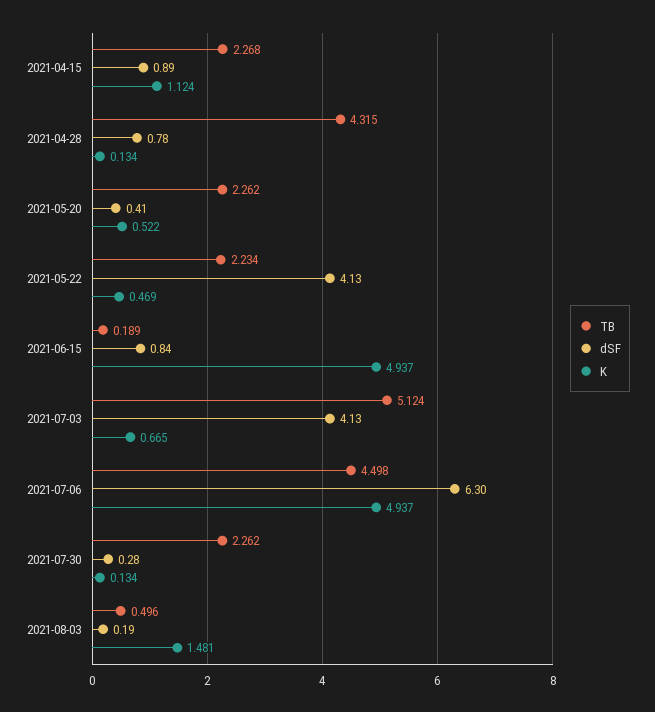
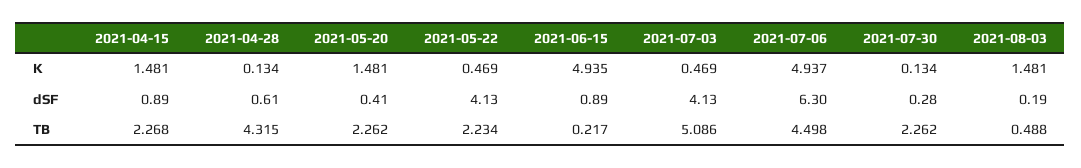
K, 2021-04-15: 1.124 -> 1.481
dSF, 2021-04-28: 0.78 -> 0.61
K, 2021-05-20: 0.522 -> 1.481
TB, 2021-06-15: 0.189 -> 0.217
dSF, 2021-06-15: 0.84 -> 0.89
K, 2021-06-15: 4.937 -> 4.935
TB, 2021-07-03: 5.124 -> 5.086
K, 2021-07-03: 0.665 -> 0.469
TB, 2021-08-03: 0.496 -> 0.488

